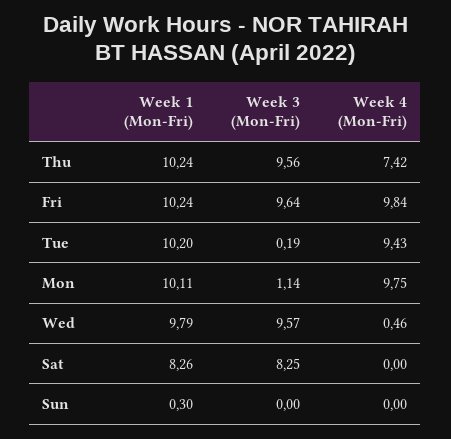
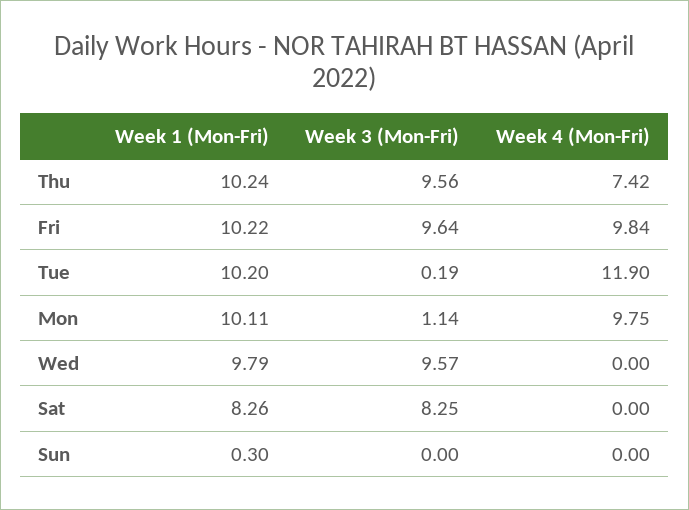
Week 1 (Mon-Fri), Fri: 10.24 -> 10.22
Week 4 (Mon-Fri), Tue: 9.43 -> 11.9
Week 4 (Mon-Fri), Wed: 0.46 -> 0

